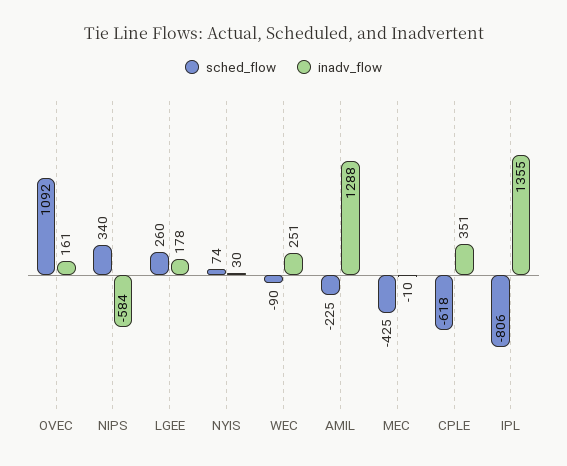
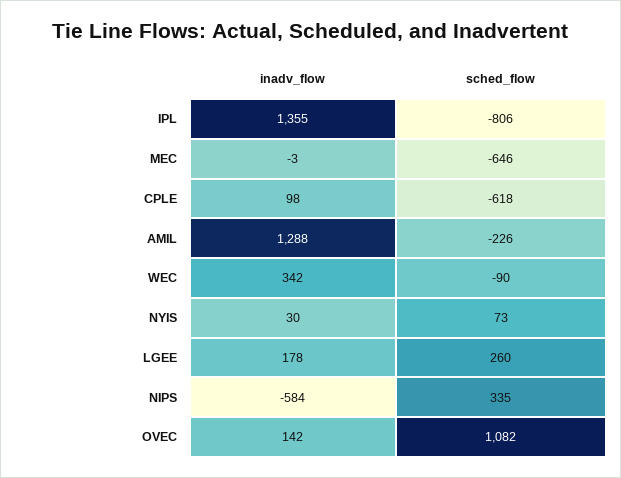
sched_flow, OVEC: 1092 -> 1082
inadv_flow, OVEC: 161 -> 142
sched_flow, NIPS: 340 -> 335
sched_flow, NYIS: 74 -> 73
inadv_flow, WEC: 251 -> 342
sched_flow, AMIL: -225 -> -226
sched_flow, MEC: -425 -> -646
inadv_flow, MEC: -10 -> -3
inadv_flow, CPLE: 351 -> 98

